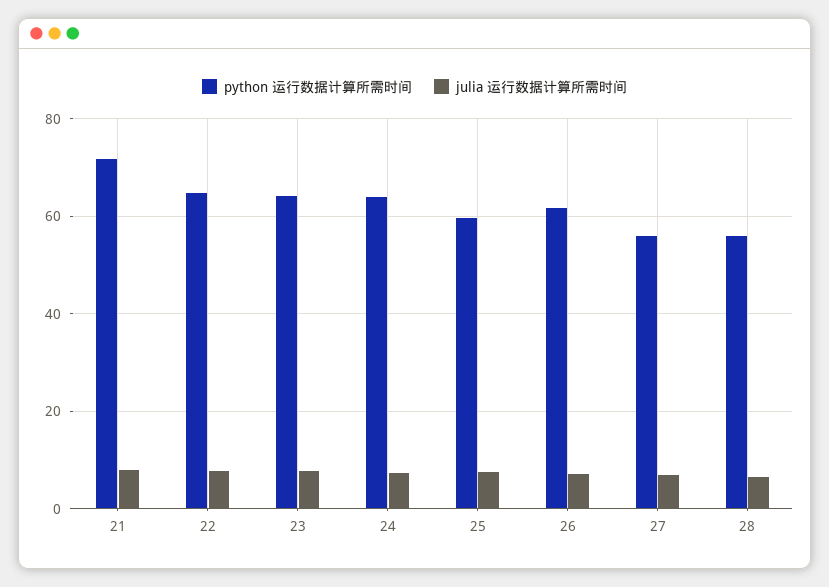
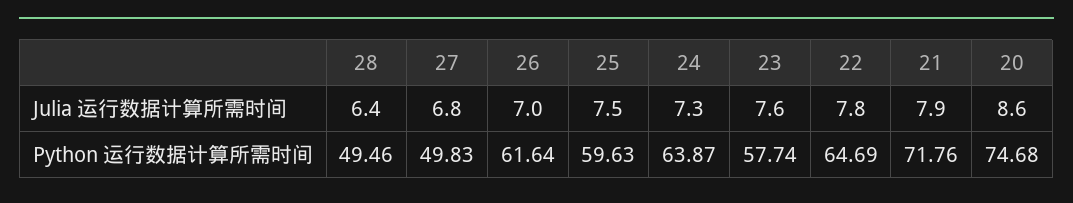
python 运行数据计算所需时间, 23: 64 -> 57.74
python 运行数据计算所需时间, 27: 56 -> 49.83
python 运行数据计算所需时间, 28: 56 -> 49.46
julia 运行数据计算所需时间, 20: none -> 8.6
python 运行数据计算所需时间, 20: none -> 74.68

